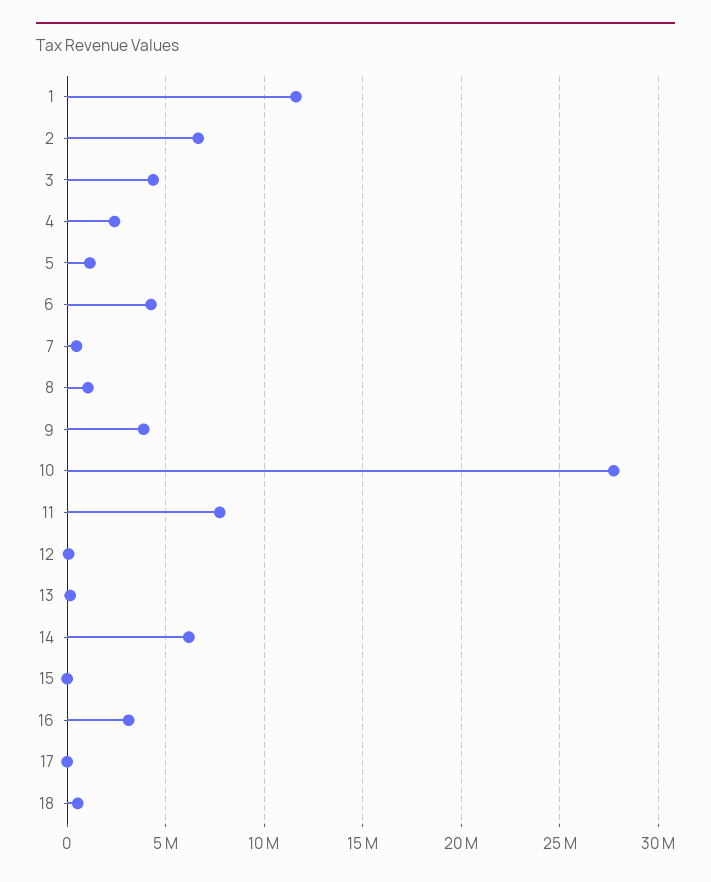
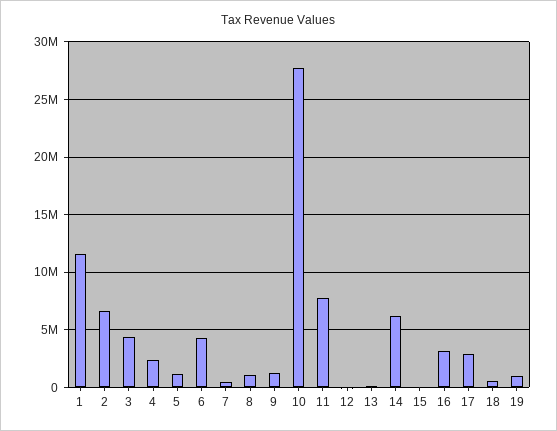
9: 4000000 -> 1000000
17: 0 -> 3000000
19: none -> 1000000

